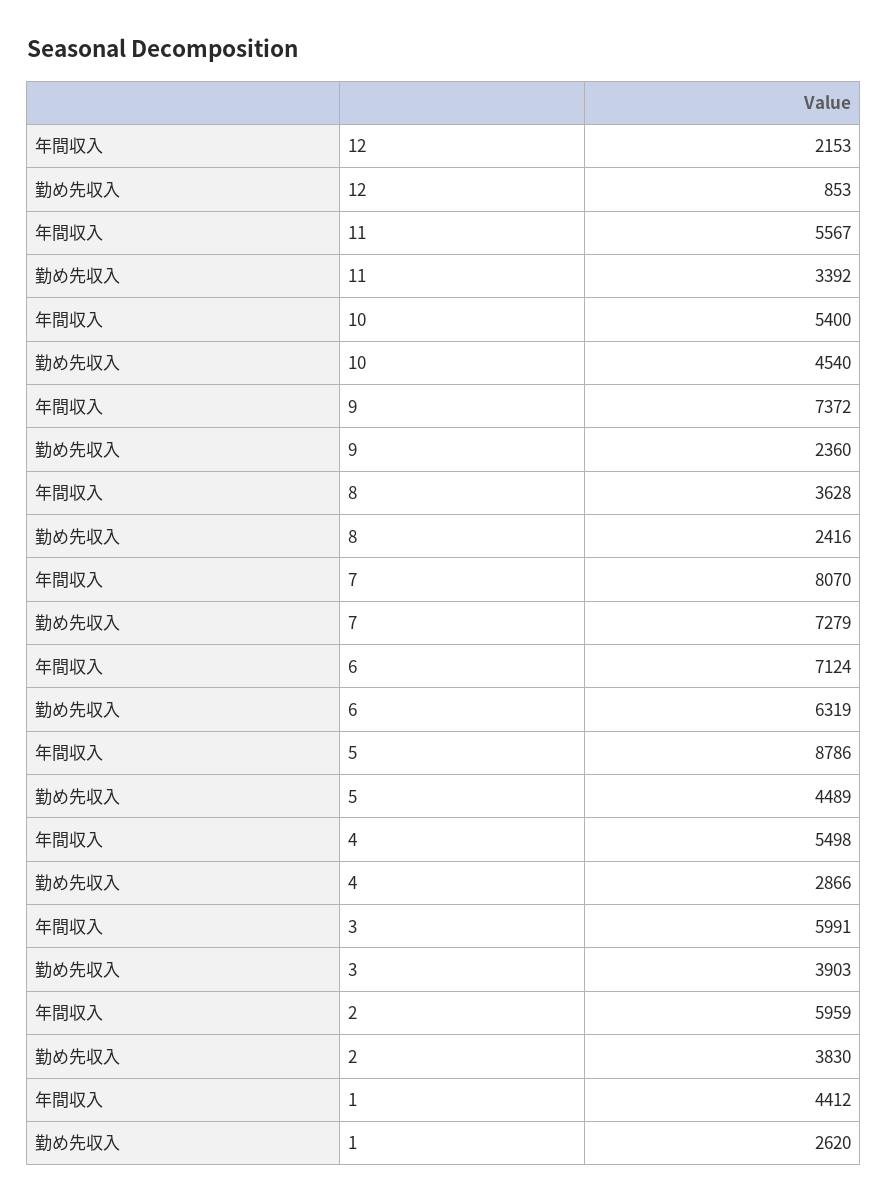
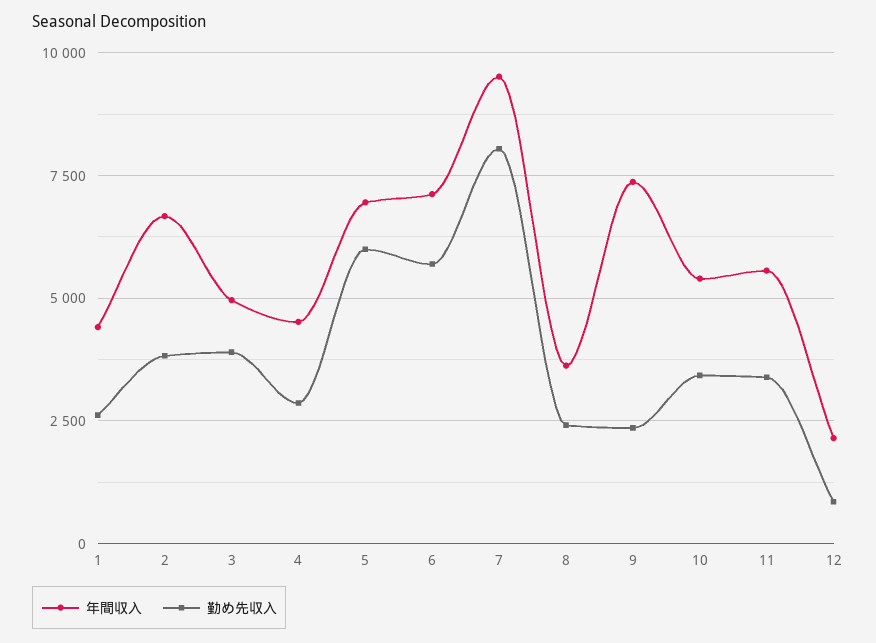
勤め先収入, 10: 4540 -> 3500
年間収入, 7: 8070 -> 9500
勤め先収入, 7: 7279 -> 8000
勤め先収入, 6: 6319 -> 5750
年間収入, 5: 8786 -> 7000
勤め先収入, 5: 4489 -> 6000
年間収入, 4: 5498 -> 4500
年間収入, 3: 5991 -> 5000
年間収入, 2: 5959 -> 6750

